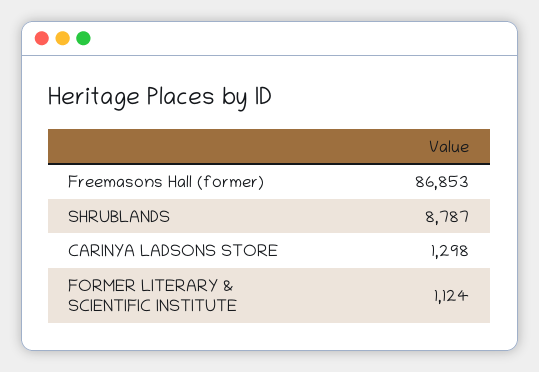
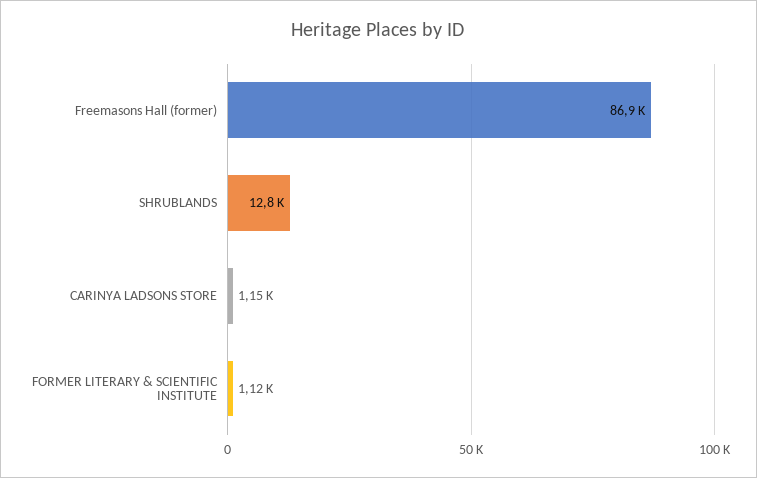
SHRUBLANDS: 8787 -> 12800
CARINYA LADSONS STORE: 1298 -> 1150

